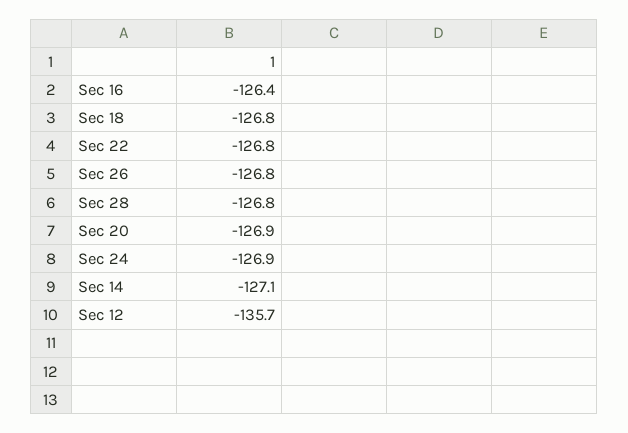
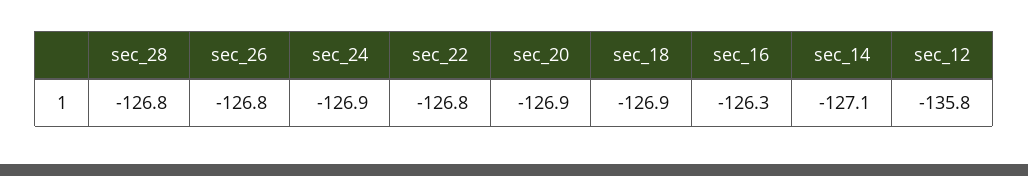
Sec 16: -126.4 -> -126.3
Sec 18: -126.8 -> -126.9
Sec 12: -135.7 -> -135.8

